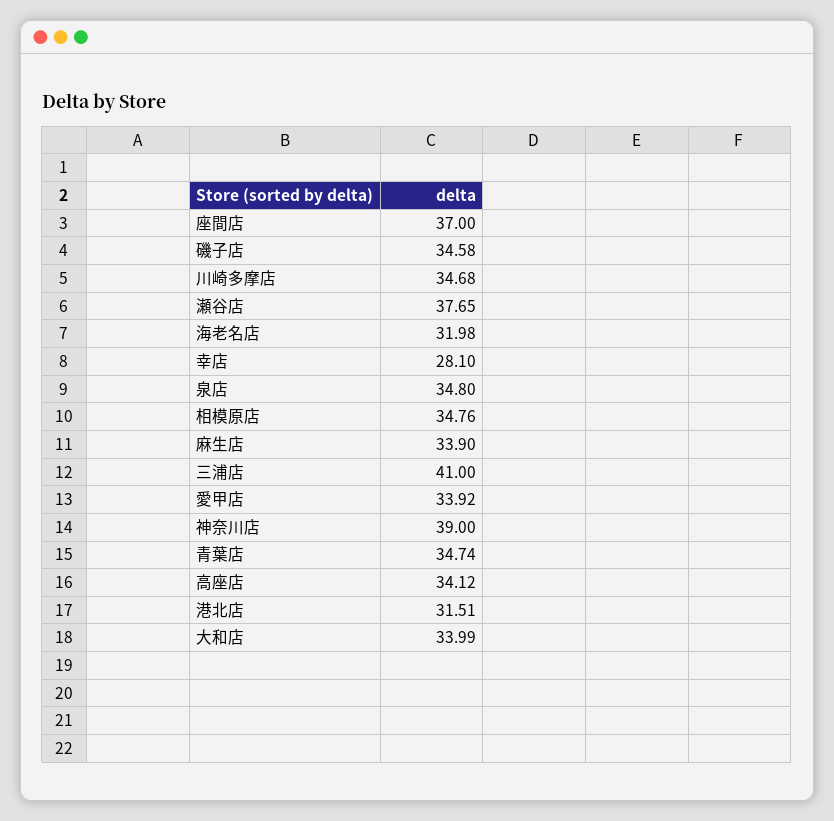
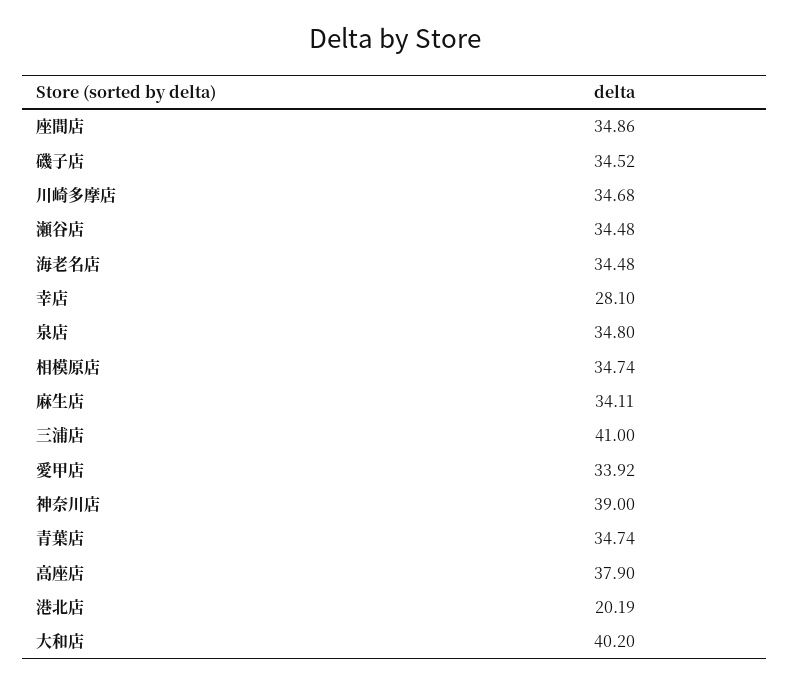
座間店: 37 -> 34.86
磯子店: 34.58 -> 34.52
瀬谷店: 37.65 -> 34.48
海老名店: 31.98 -> 34.48
相模原店: 34.76 -> 34.74
麻生店: 33.9 -> 34.11
高座店: 34.12 -> 37.9
港北店: 31.51 -> 20.19
大和店: 33.99 -> 40.2

